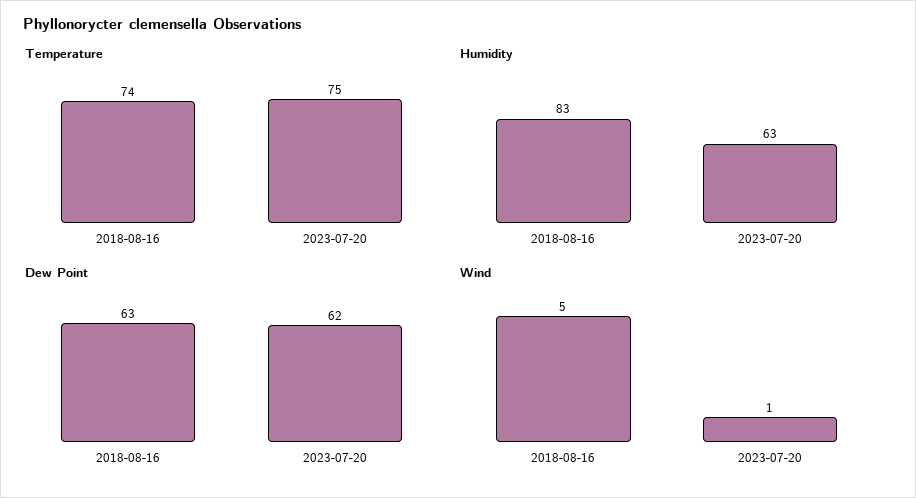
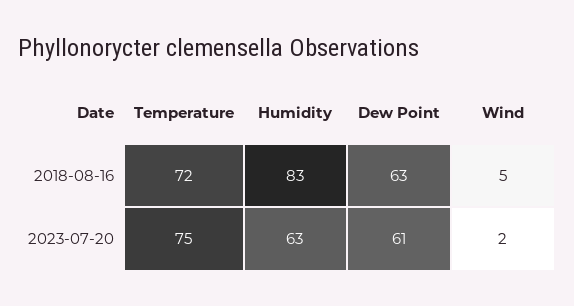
Temperature, 2018-08-16: 74 -> 72
Dew Point, 2023-07-20: 62 -> 61
Wind, 2023-07-20: 1 -> 2

